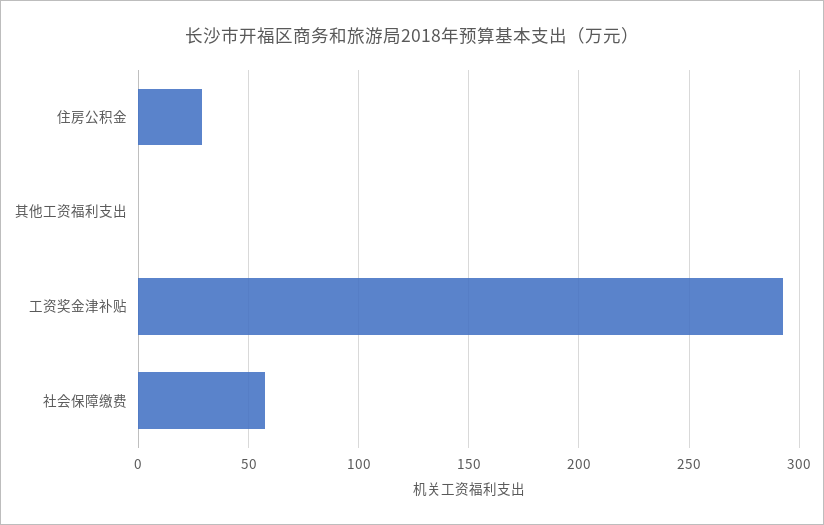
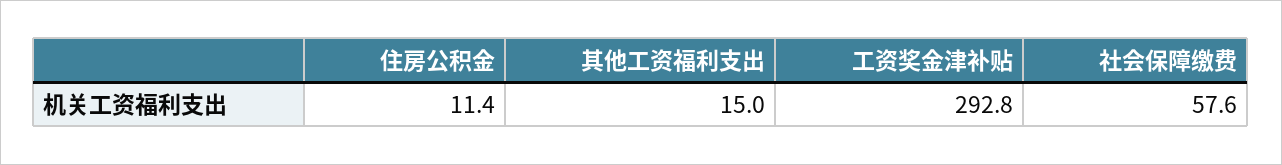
住房公积金: 30 -> 11.4
其他工资福利支出: 0 -> 15

